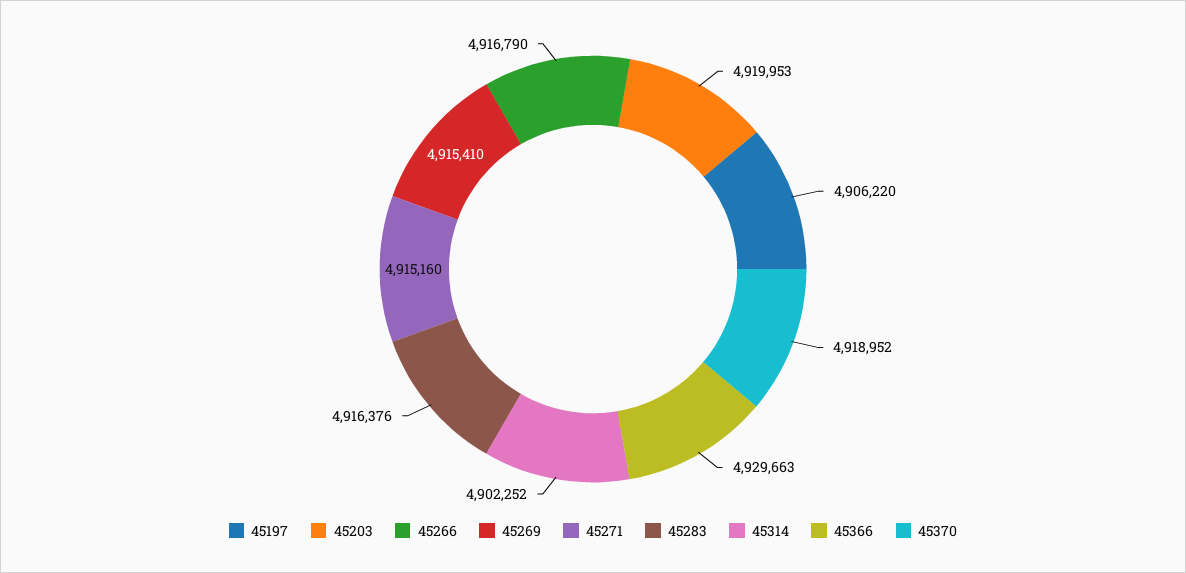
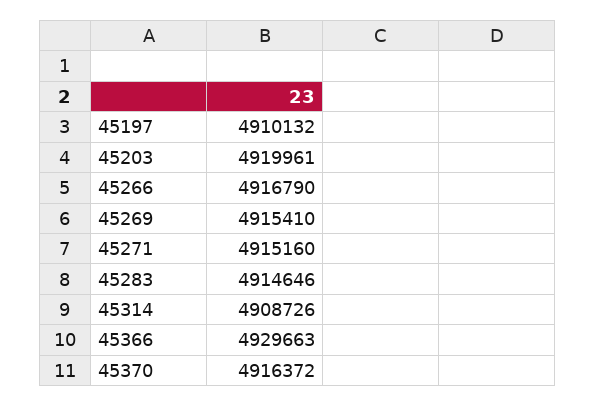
45197: 4906220 -> 4910132
45203: 4919953 -> 4919961
45283: 4916376 -> 4914646
45314: 4902252 -> 4908726
45370: 4918952 -> 4916372

